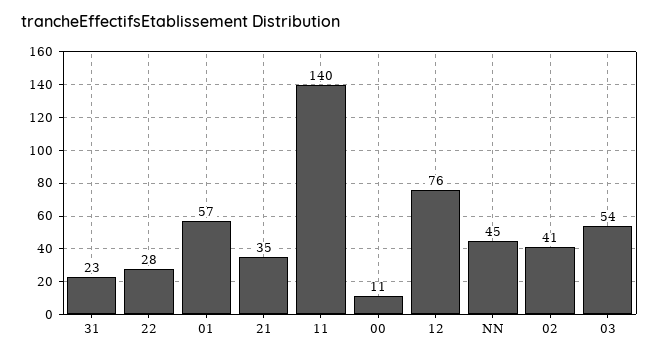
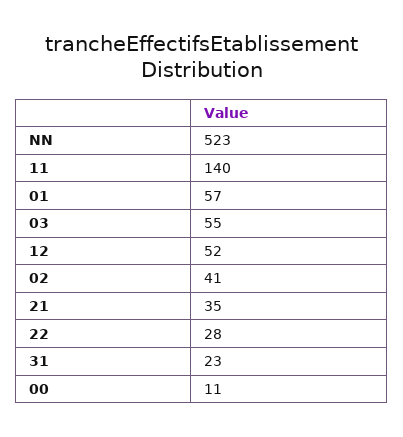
12: 76 -> 52
NN: 45 -> 523
03: 54 -> 55

